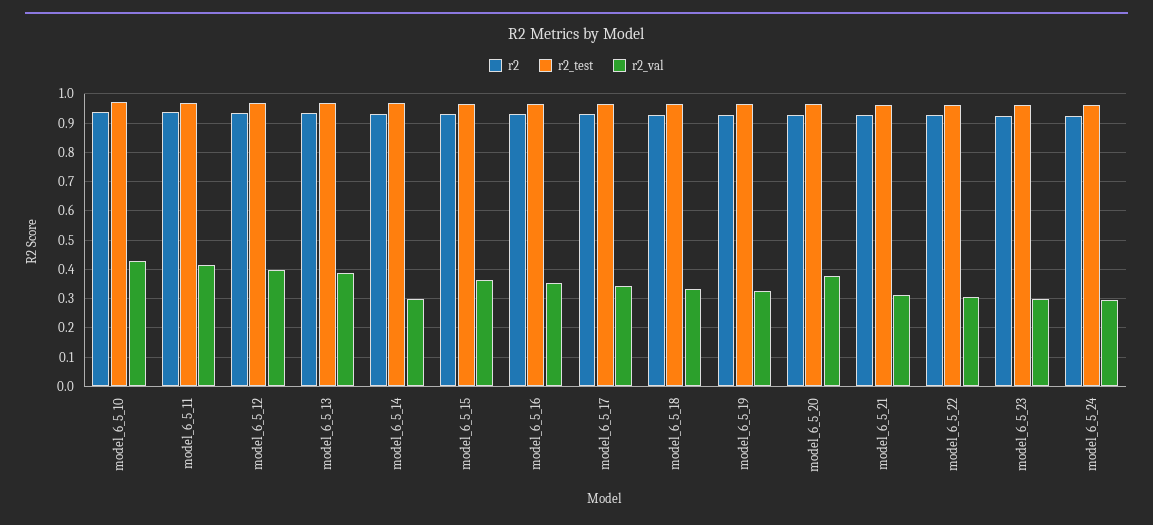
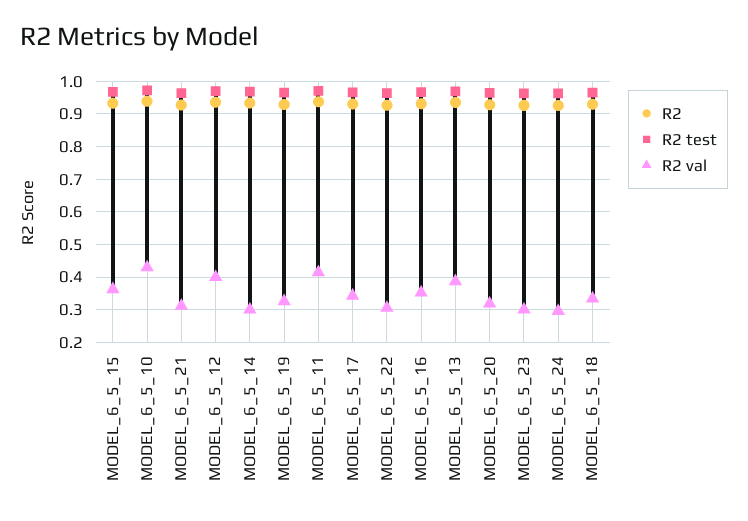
r2_val, model_6_5_20: 0.375 -> 0.32

